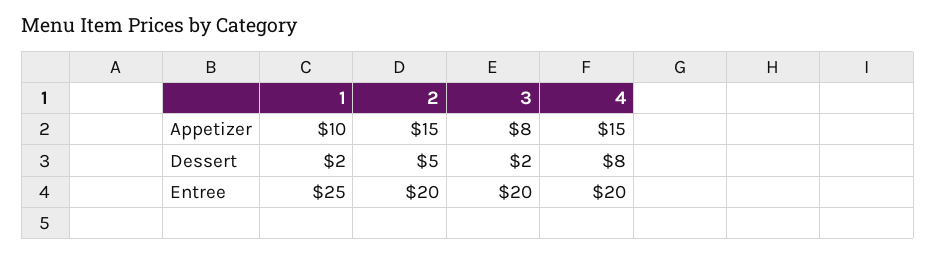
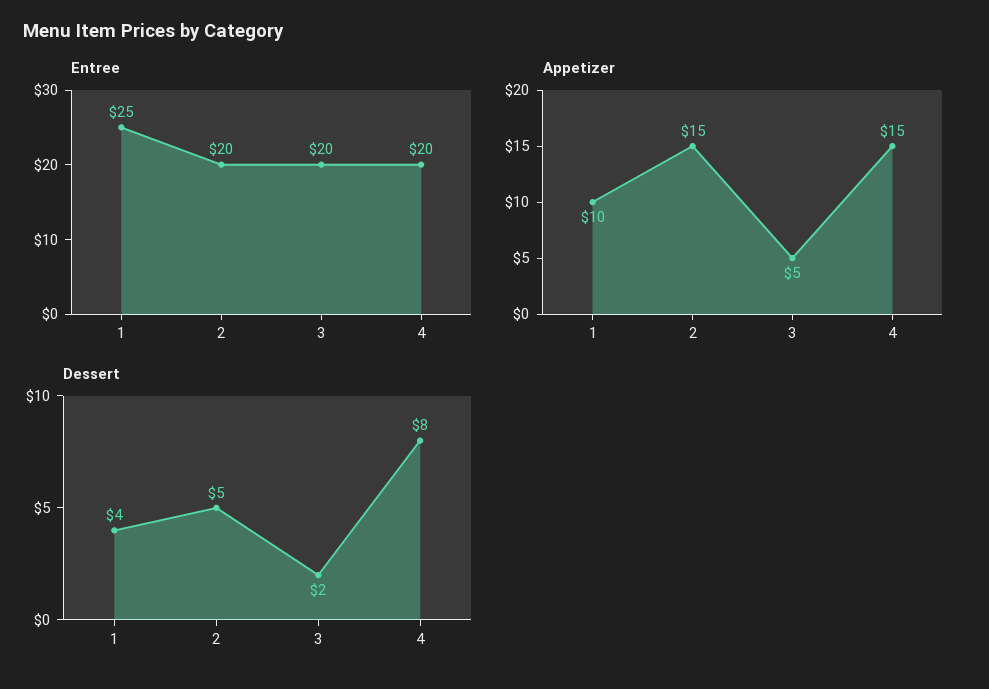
Appetizer, 3: 8 -> 5
Dessert, 1: 2 -> 4

